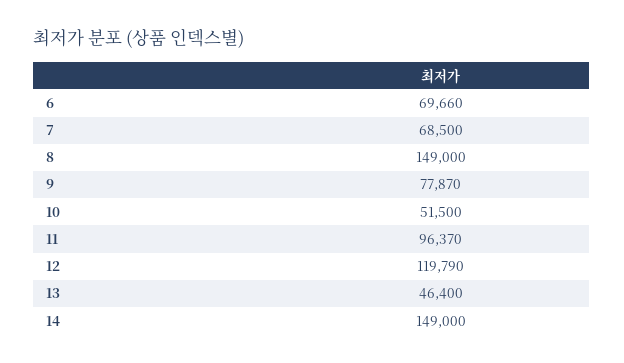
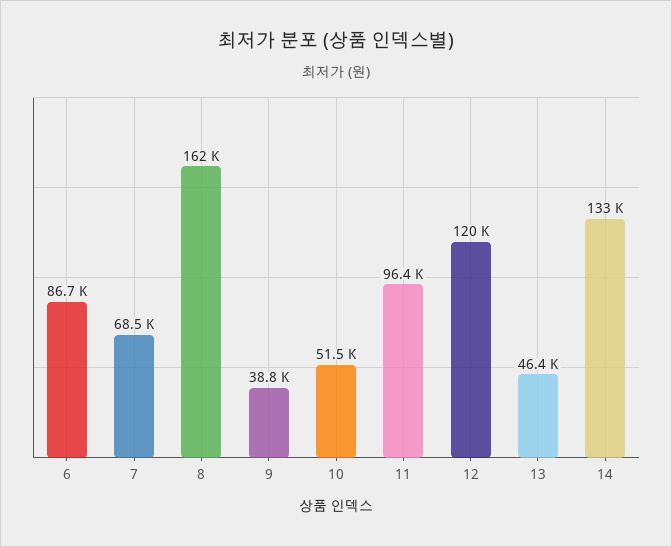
6: 69660 -> 86700
8: 149000 -> 162000
9: 77870 -> 38800
14: 149000 -> 133000

